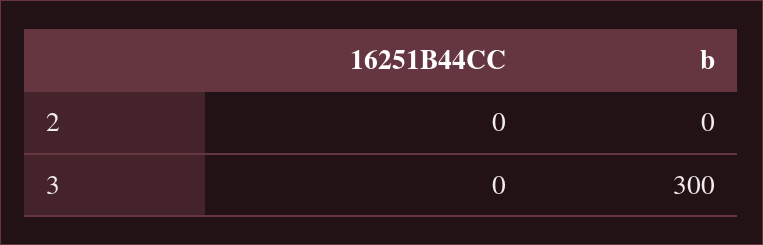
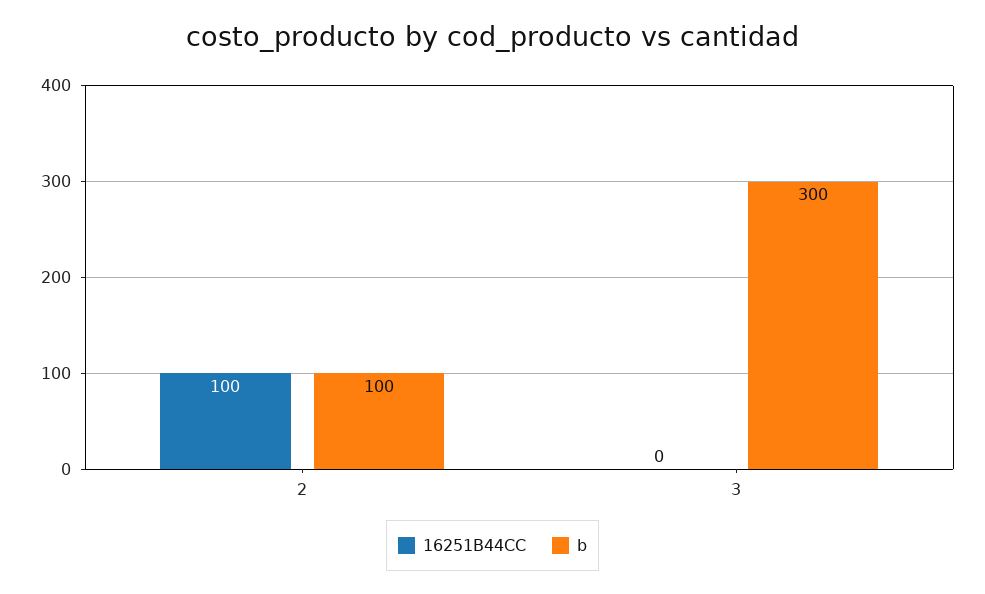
16251B44CC, 2: 0 -> 100
b, 2: 0 -> 100

